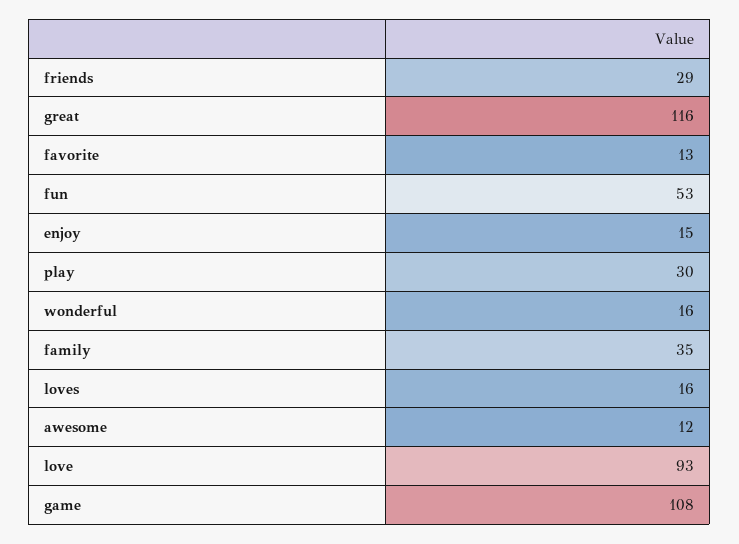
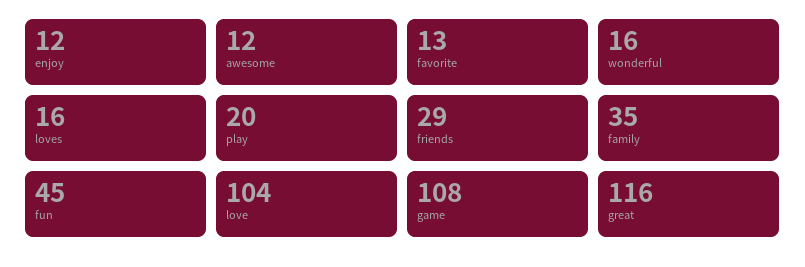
fun: 53 -> 45
enjoy: 15 -> 12
play: 30 -> 20
love: 93 -> 104

